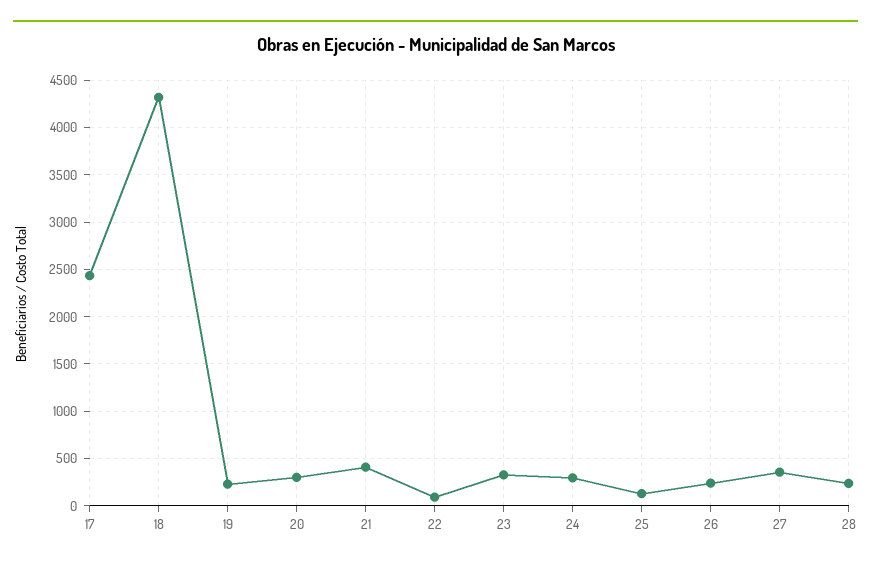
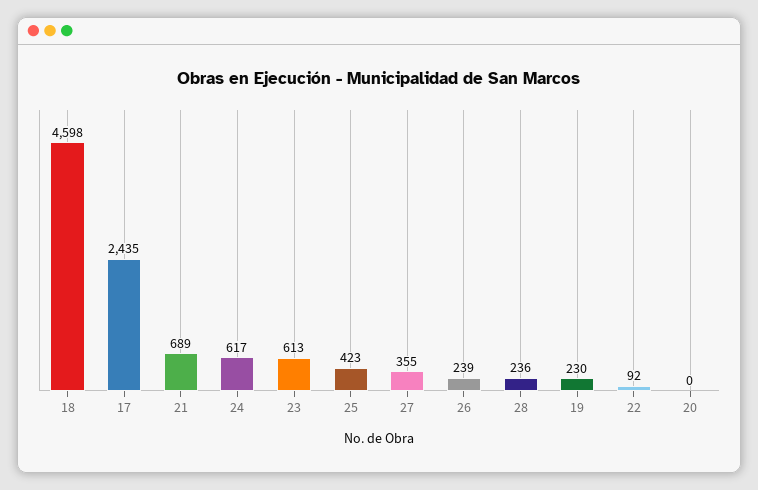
18: 4300 -> 4598
20: 300 -> 0
21: 400 -> 689
23: 300 -> 613
24: 300 -> 617
25: 100 -> 423

